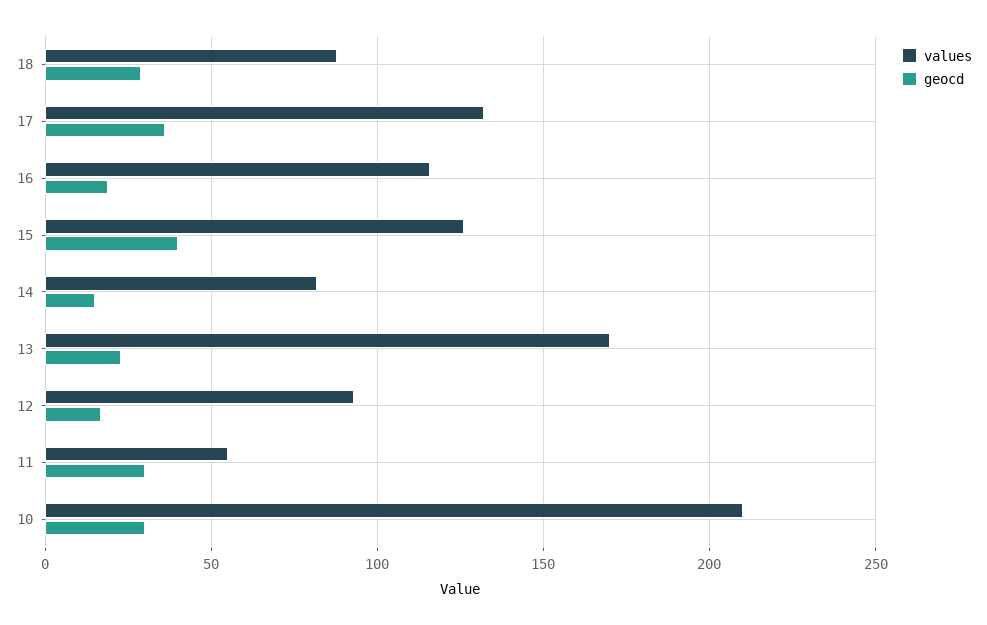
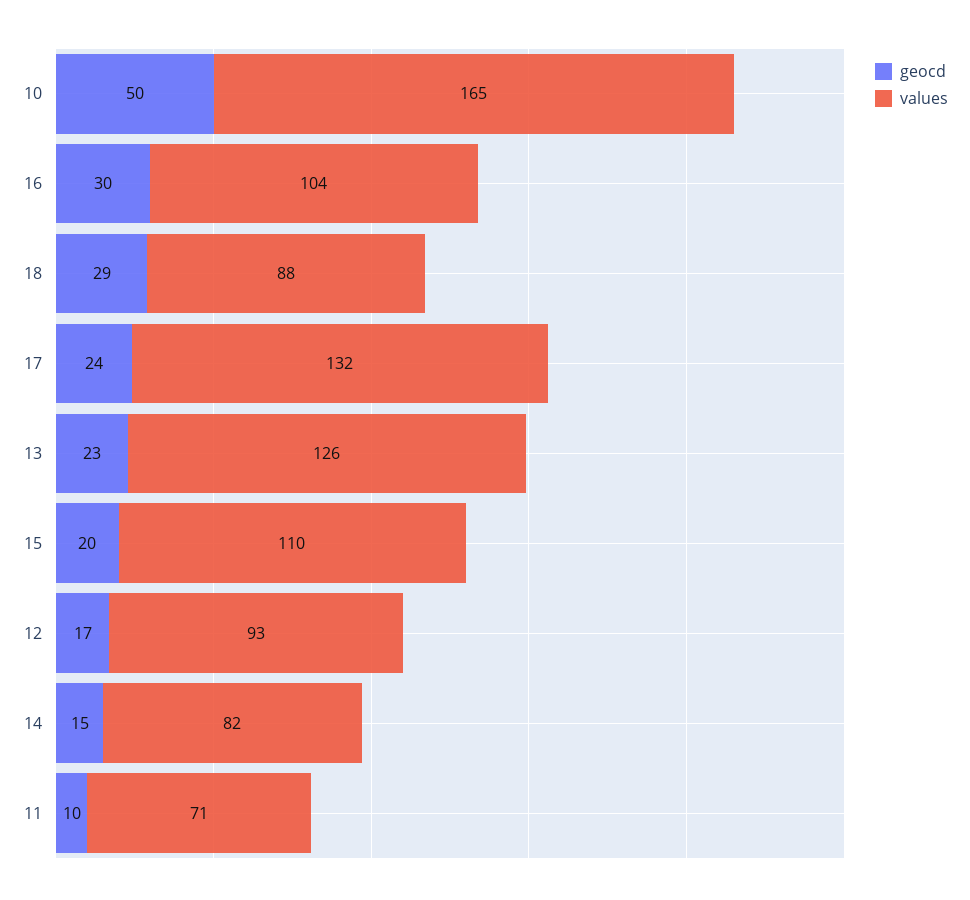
geocd, 17: 35 -> 24
values, 16: 115 -> 104
geocd, 16: 20 -> 30
values, 15: 125 -> 110
geocd, 15: 40 -> 20
values, 13: 170 -> 126
values, 11: 55 -> 71
geocd, 11: 30 -> 10
values, 10: 210 -> 165
geocd, 10: 30 -> 50

